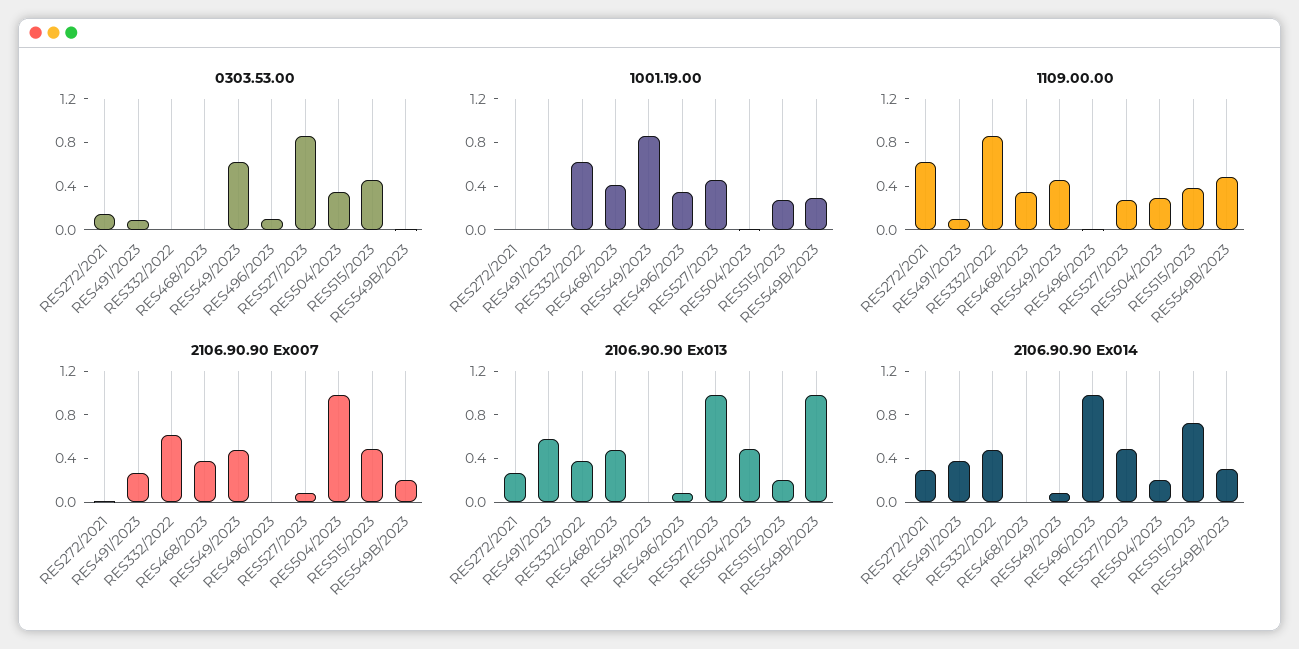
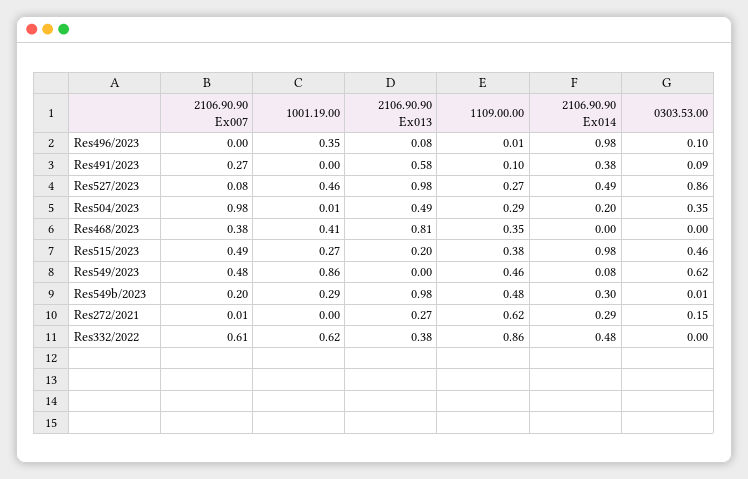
2106.90.90 Ex013, RES468/2023: 0.5 -> 0.81
2106.90.90 Ex014, RES515/2023: 0.7 -> 0.98

